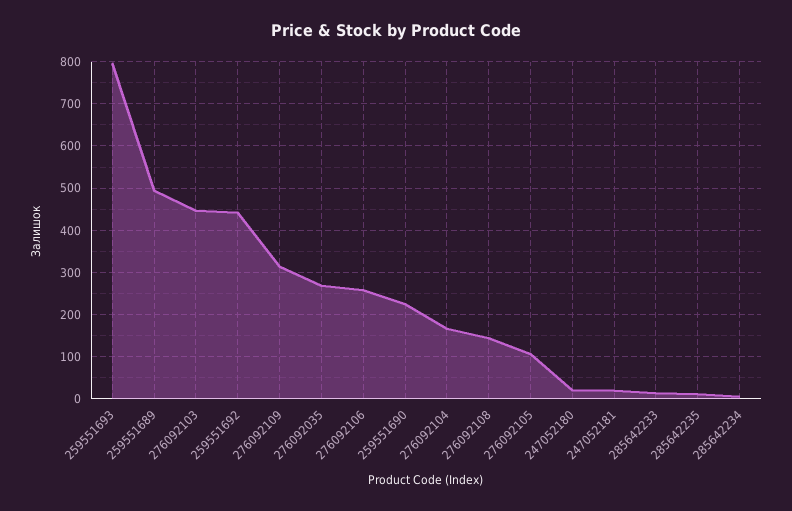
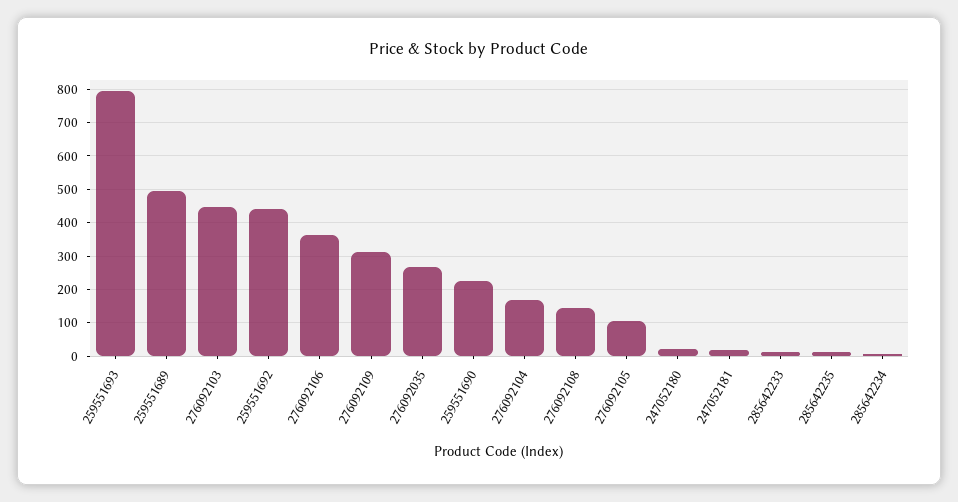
276092106: 260 -> 360

